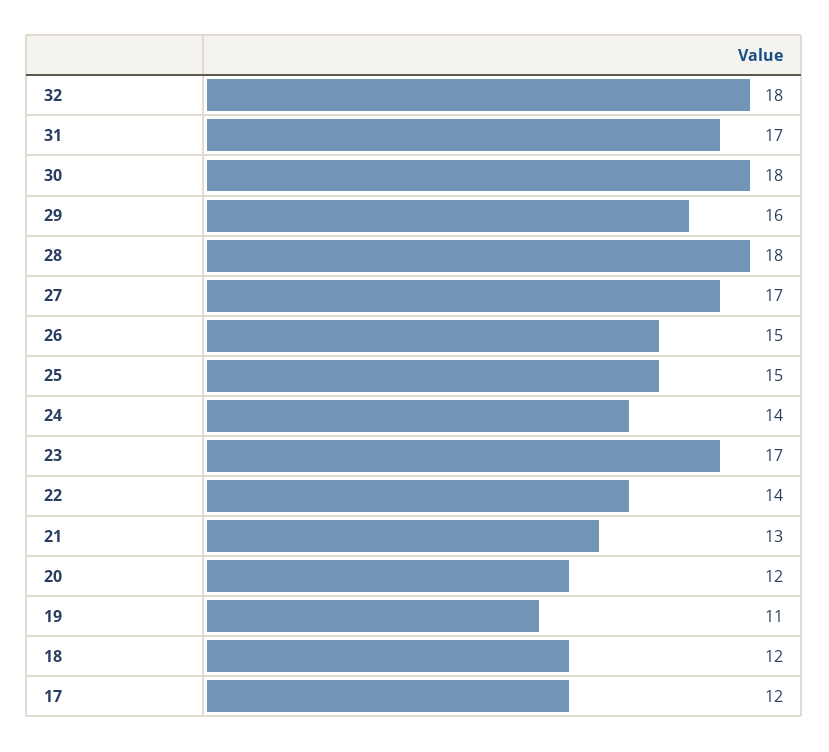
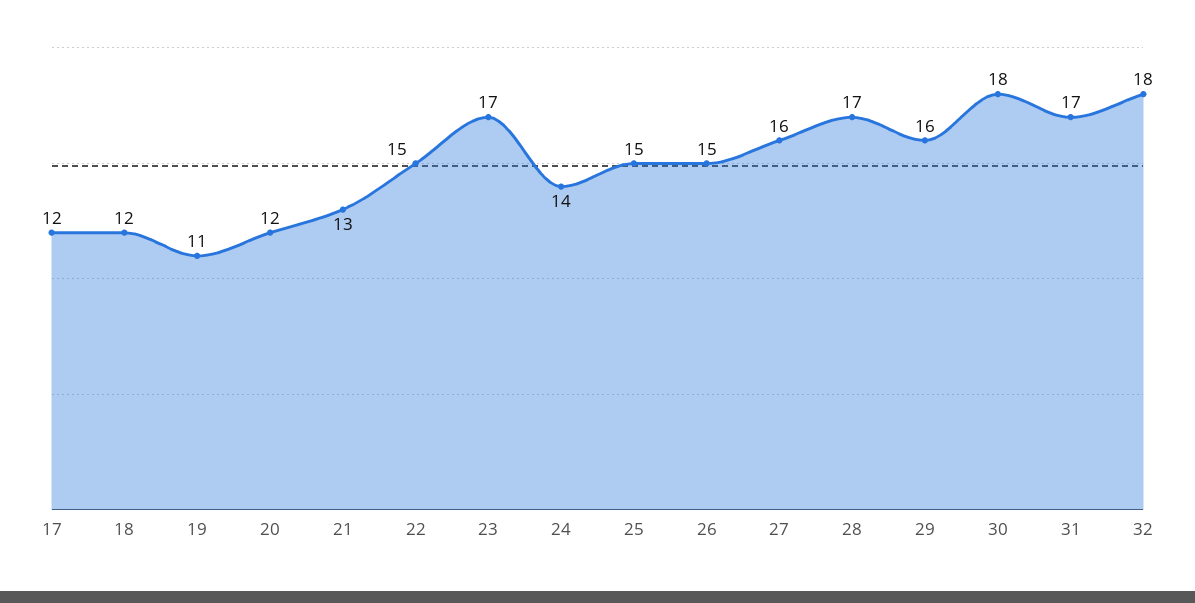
28: 18 -> 17
27: 17 -> 16
22: 14 -> 15

